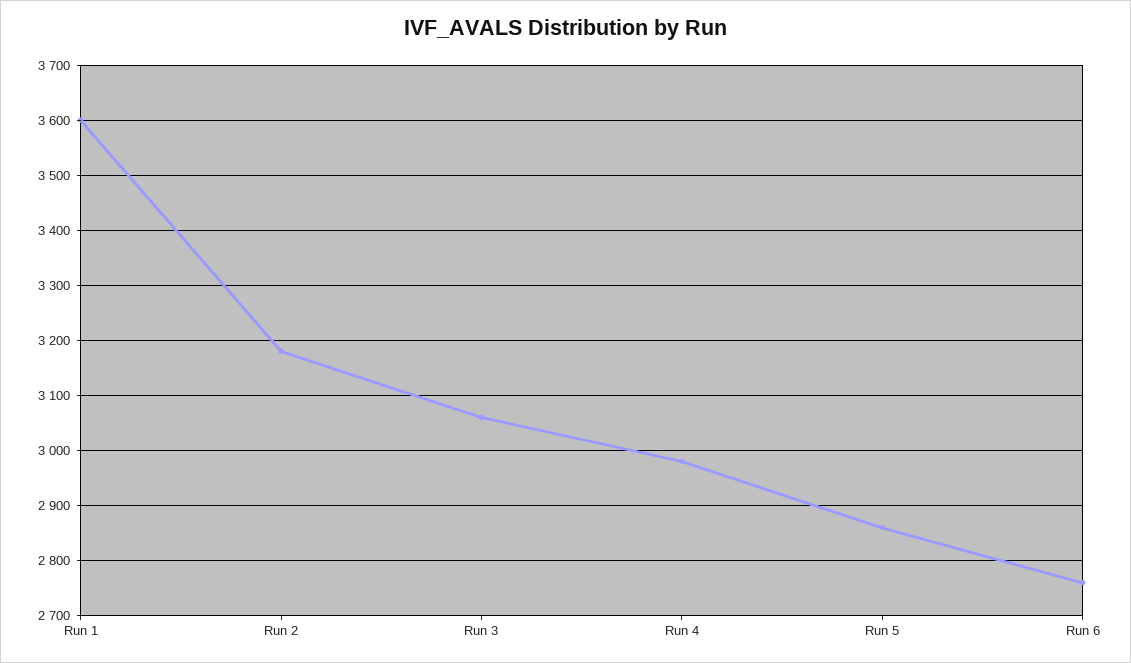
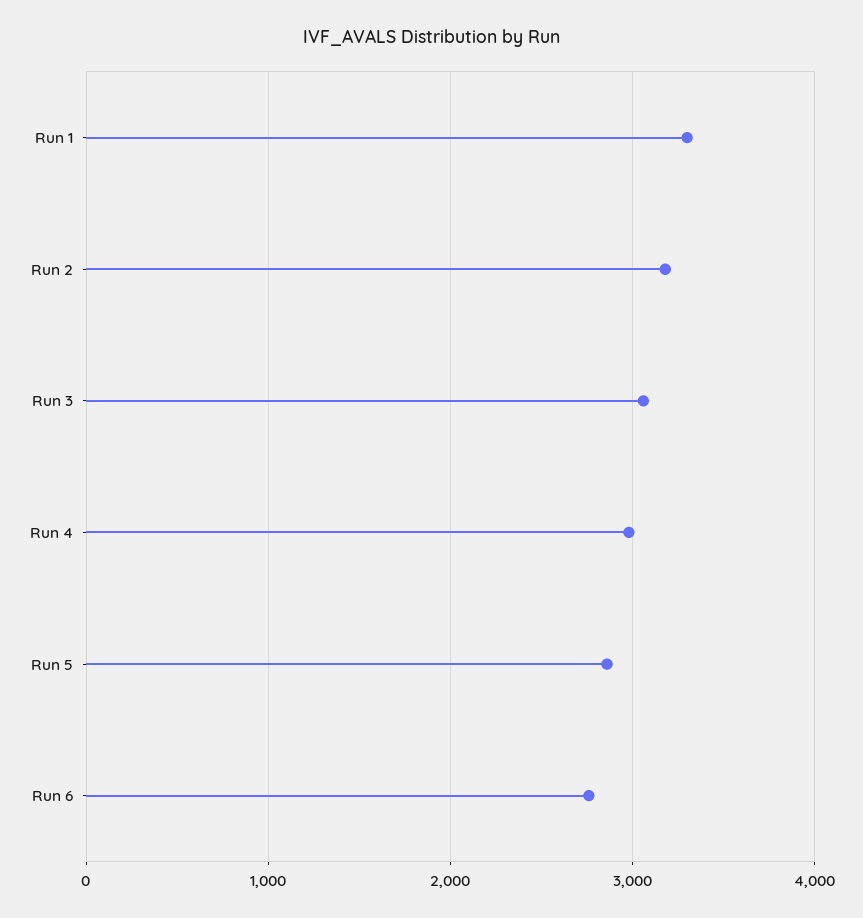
Run 1: 3600 -> 3300

